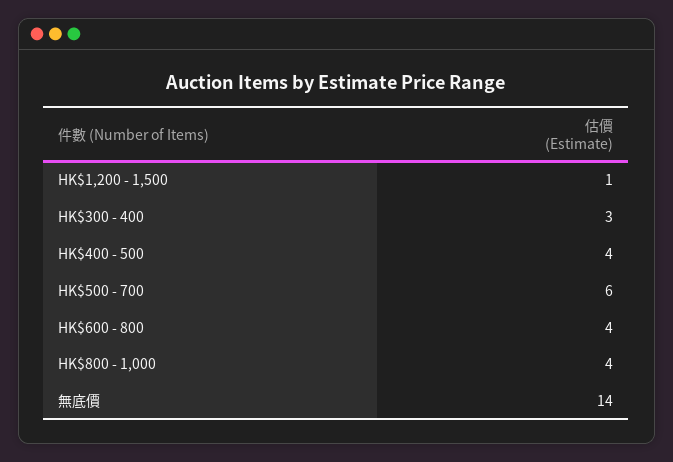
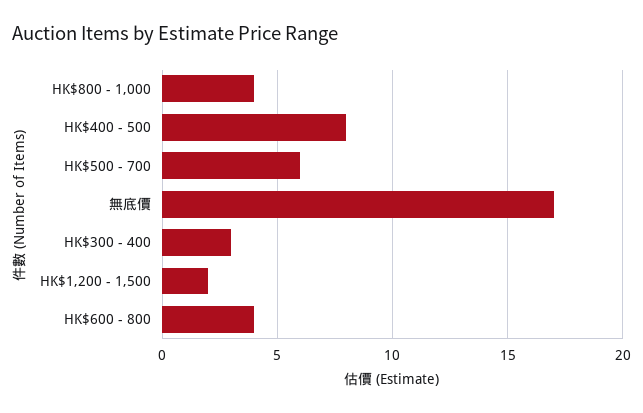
HK$1,200 - 1,500: 1 -> 2
HK$400 - 500: 4 -> 8
無底價: 14 -> 17

